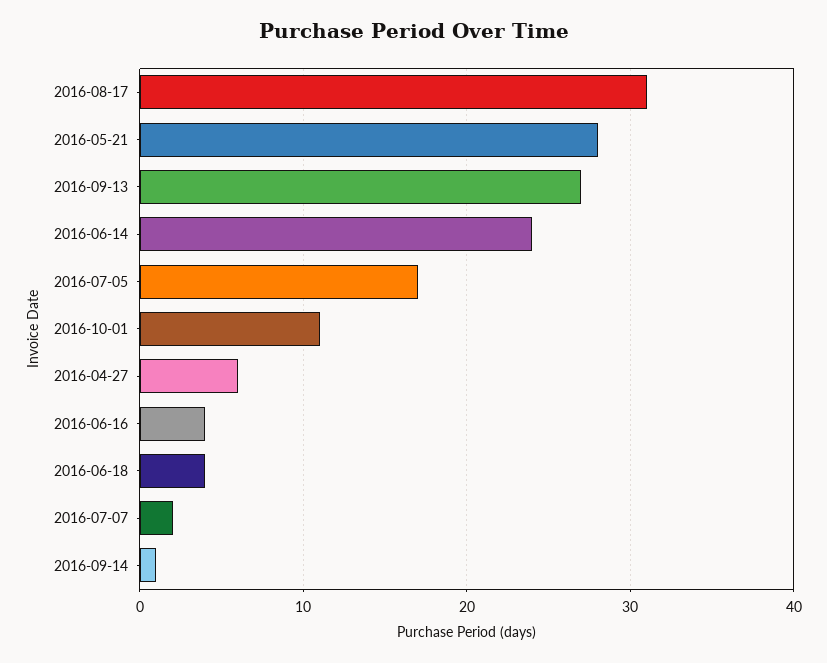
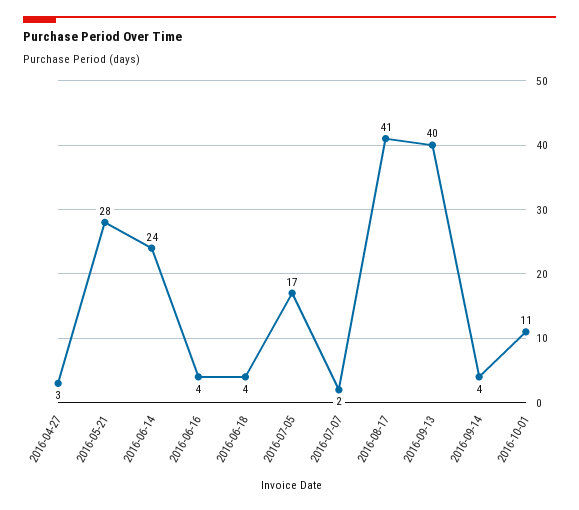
2016-08-17: 31 -> 41
2016-09-13: 27 -> 40
2016-04-27: 6 -> 3
2016-09-14: 1 -> 4

